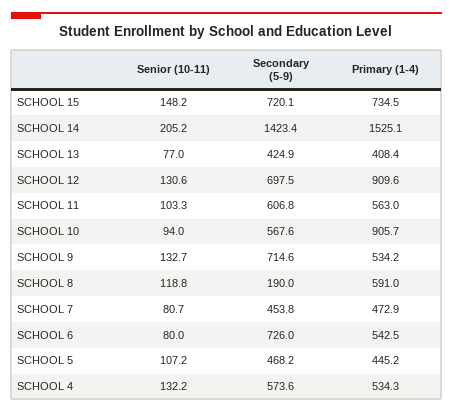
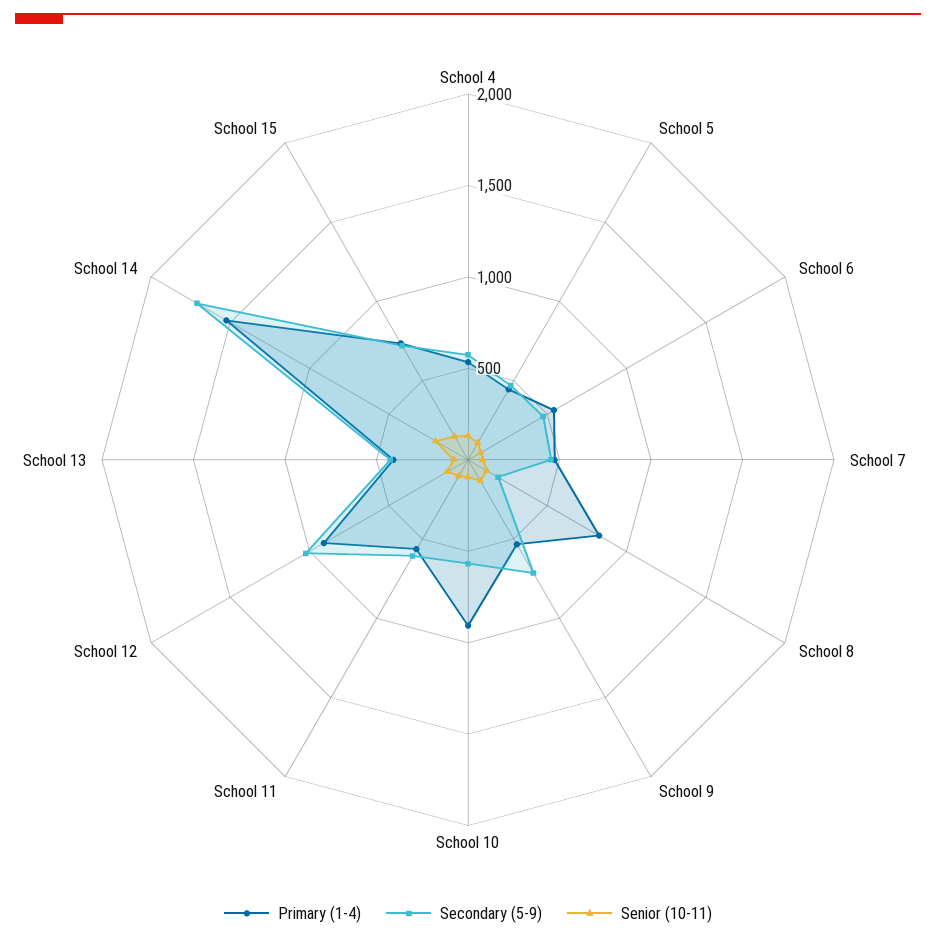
Secondary (5-9), SCHOOL 14: 1423.4 -> 1700
Secondary (5-9), SCHOOL 12: 697.5 -> 1000
Primary (1-4), SCHOOL 8: 591 -> 800
Secondary (5-9), SCHOOL 6: 726 -> 500

